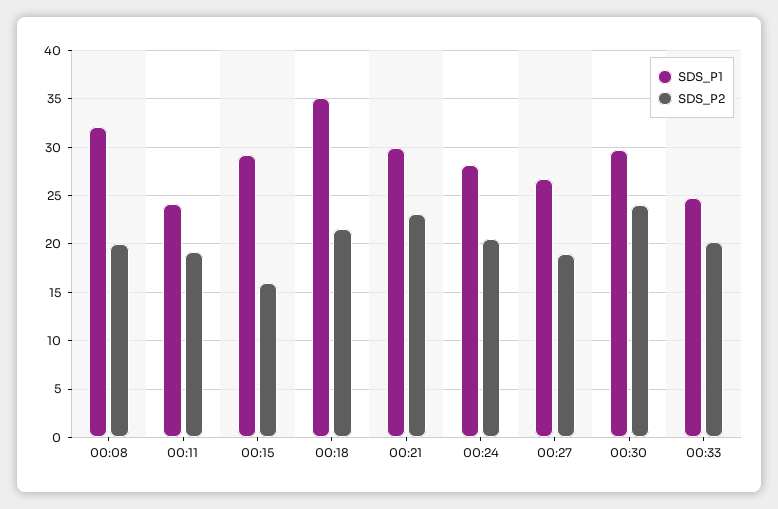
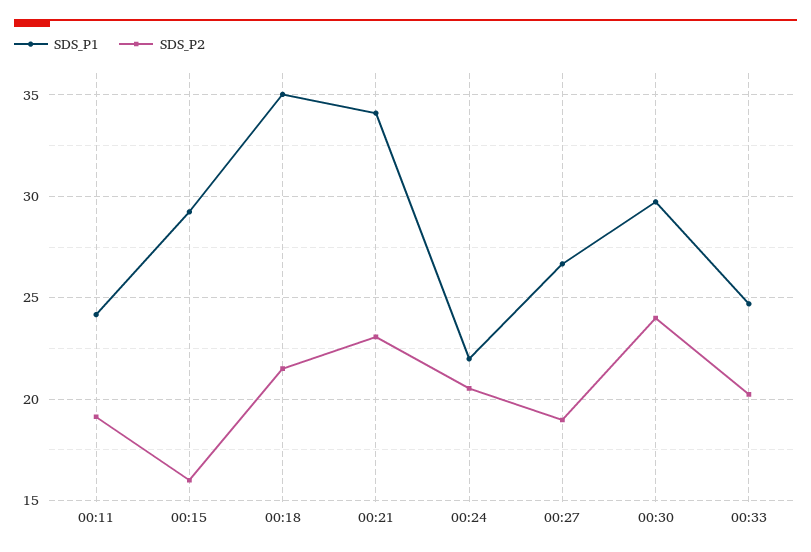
SDS_P1, 00:08: 32 -> none
SDS_P2, 00:08: 20 -> none
SDS_P1, 00:21: 30 -> 34
SDS_P1, 00:24: 28 -> 22

